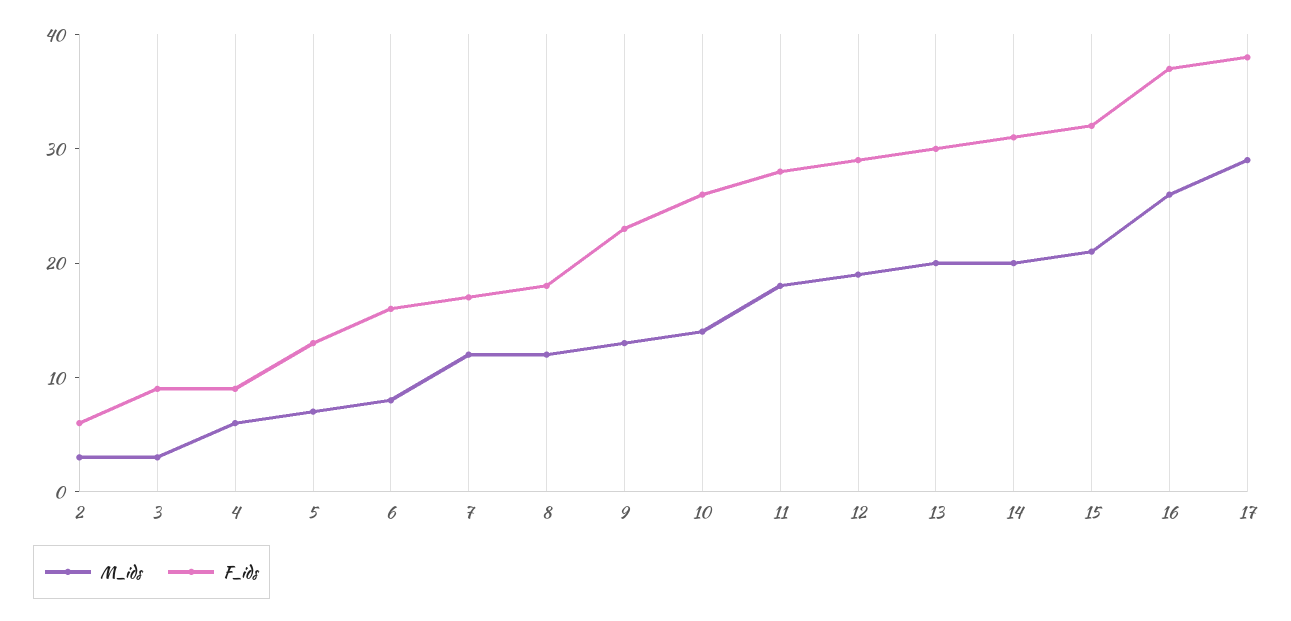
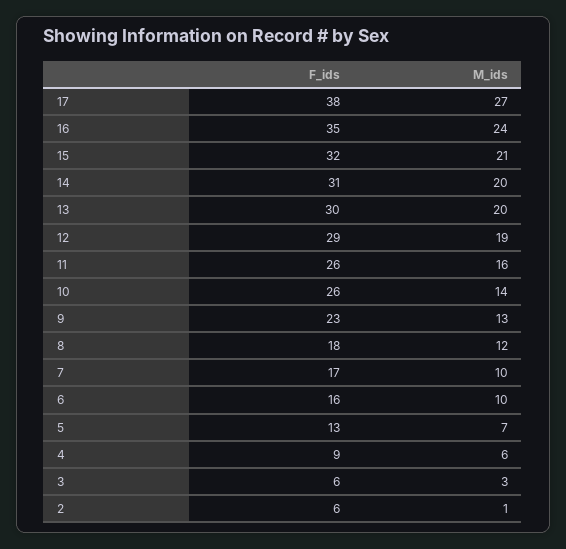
M_ids, 2: 3 -> 1
F_ids, 3: 9 -> 6
M_ids, 6: 8 -> 10
M_ids, 7: 12 -> 10
M_ids, 11: 18 -> 16
F_ids, 11: 28 -> 26
M_ids, 16: 26 -> 24
F_ids, 16: 37 -> 35
M_ids, 17: 29 -> 27

